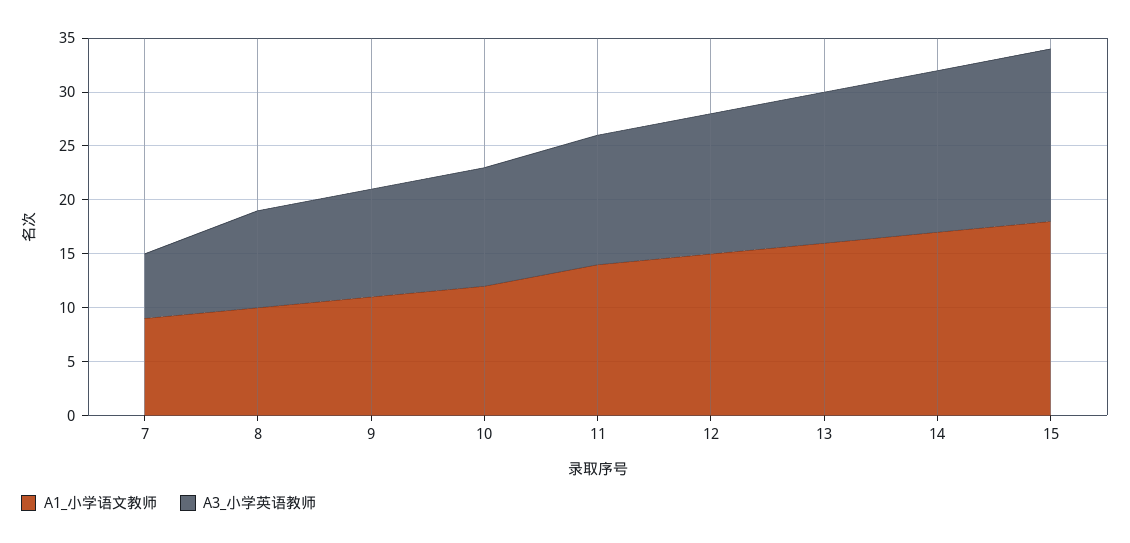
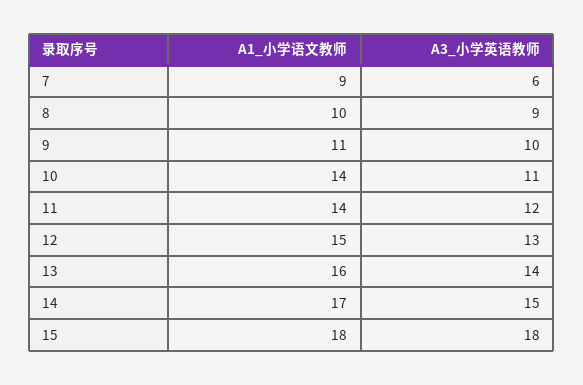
A1_小学语文教师, 10: 12 -> 14
A3_小学英语教师, 15: 16 -> 18

